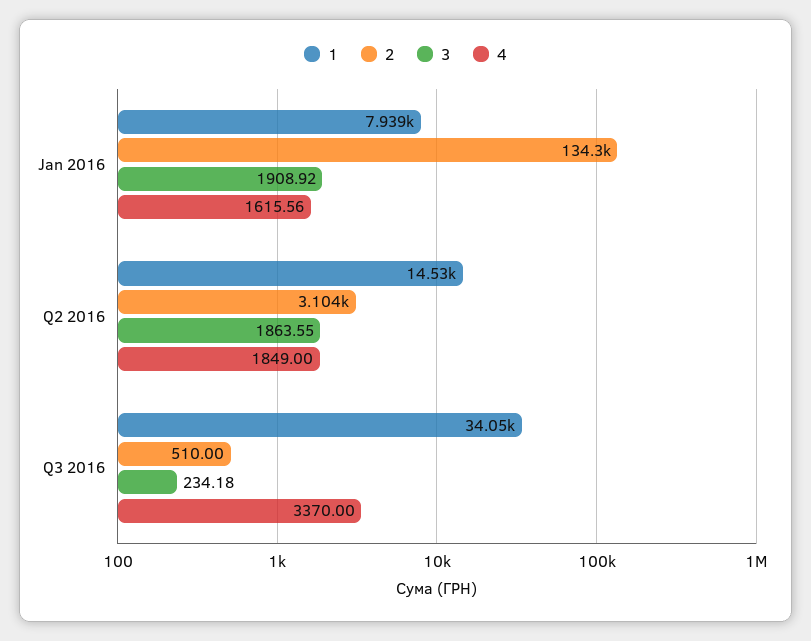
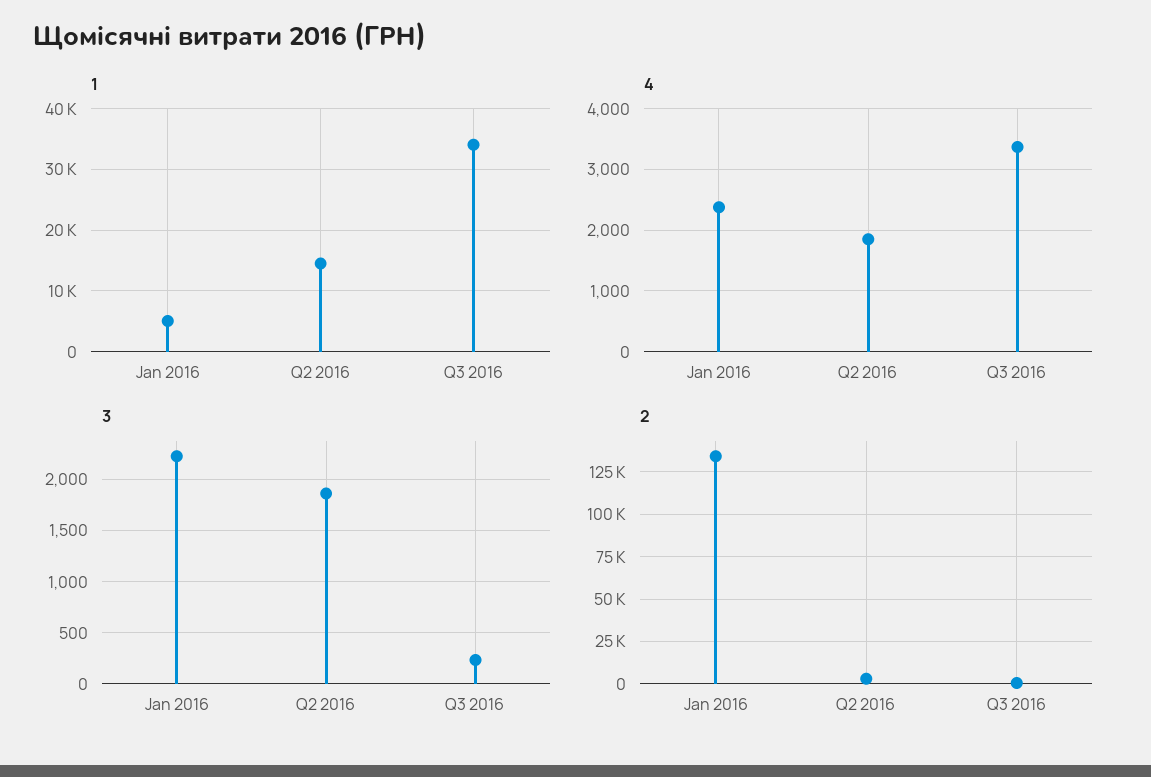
1, Jan 2016: 7939 -> 5000
3, Jan 2016: 1908.92 -> 2200
4, Jan 2016: 1615.56 -> 2400

